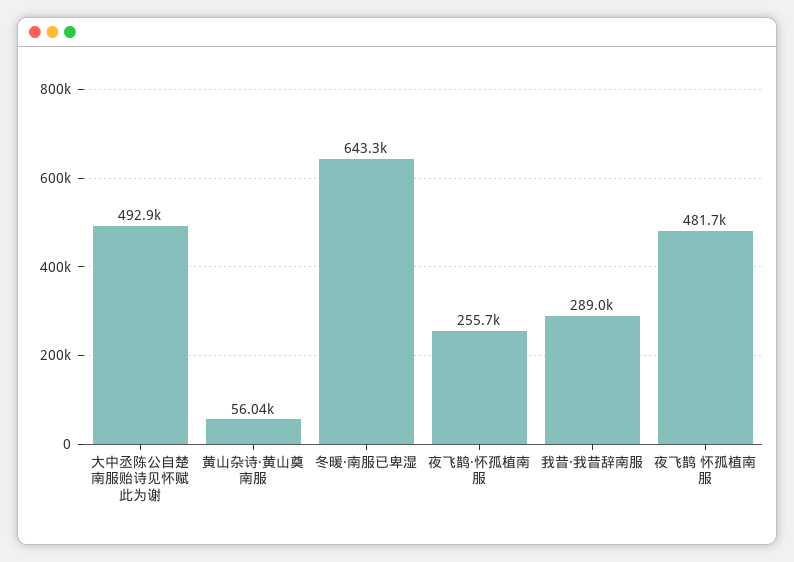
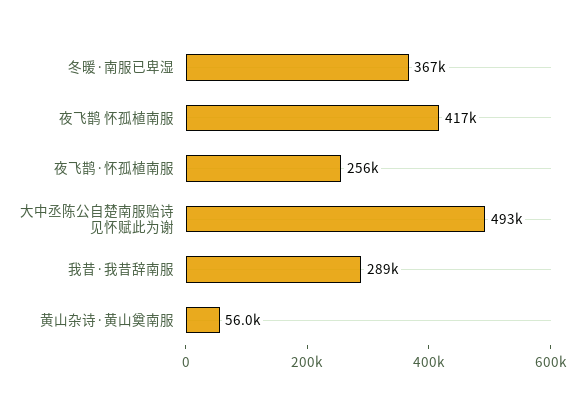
冬暖·南服已卑湿: 643300 -> 367000
夜飞鹊 怀孤植南服: 481700 -> 417000

